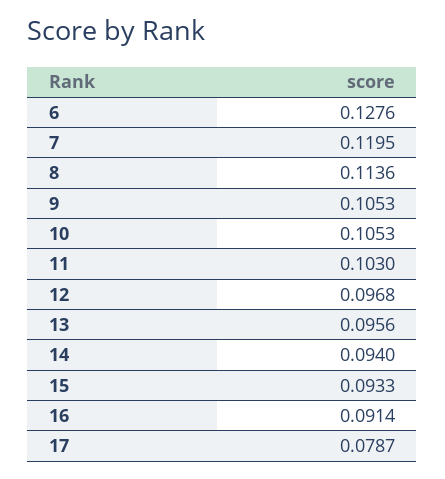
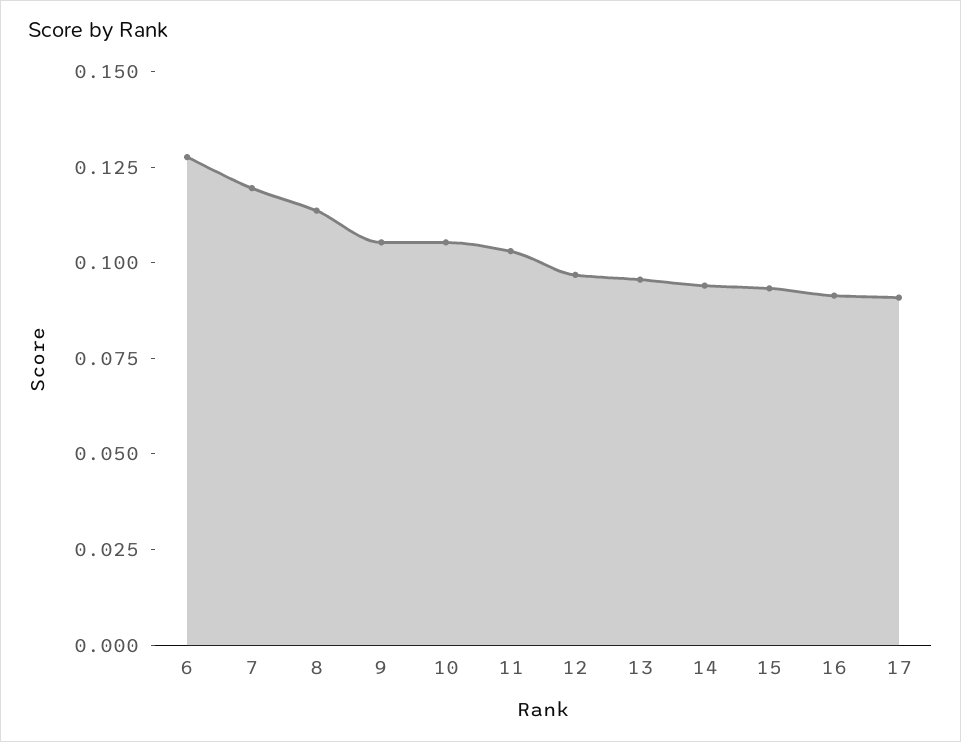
17: 0.0787 -> 0.09

